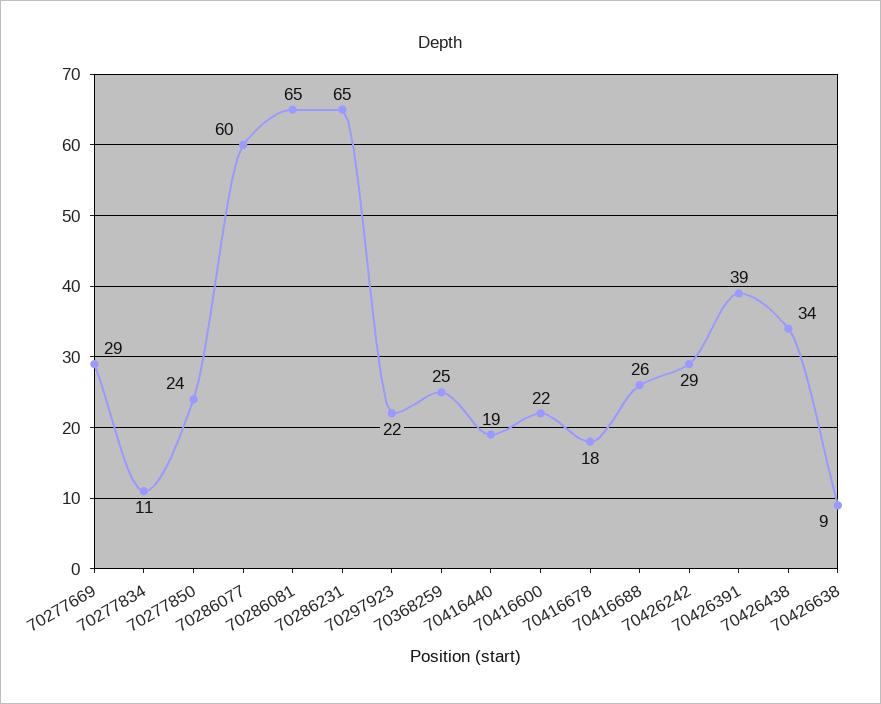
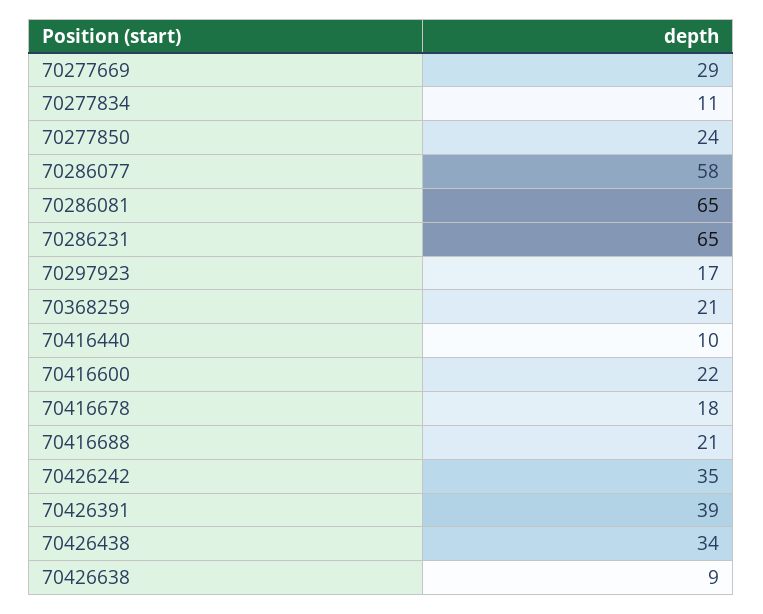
70286077: 60 -> 58
70297923: 22 -> 17
70368259: 25 -> 21
70416440: 19 -> 10
70416688: 26 -> 21
70426242: 29 -> 35

